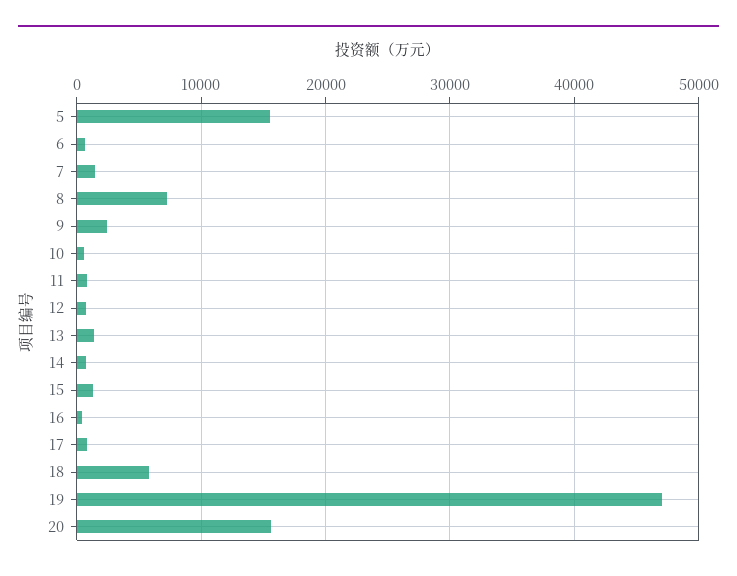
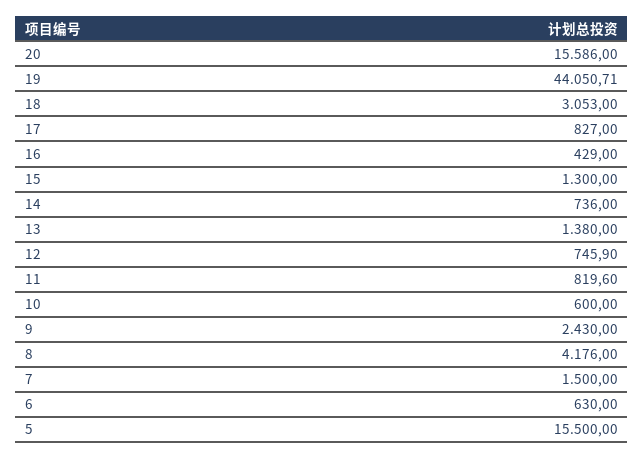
8: 7000 -> 4176
18: 6000 -> 3053
19: 47000 -> 44050.71

